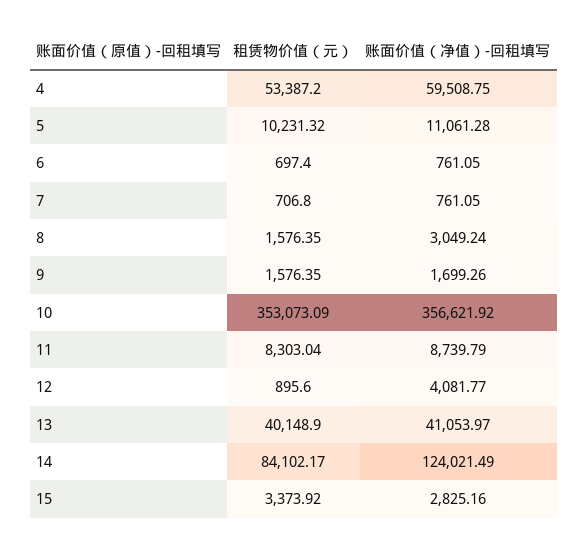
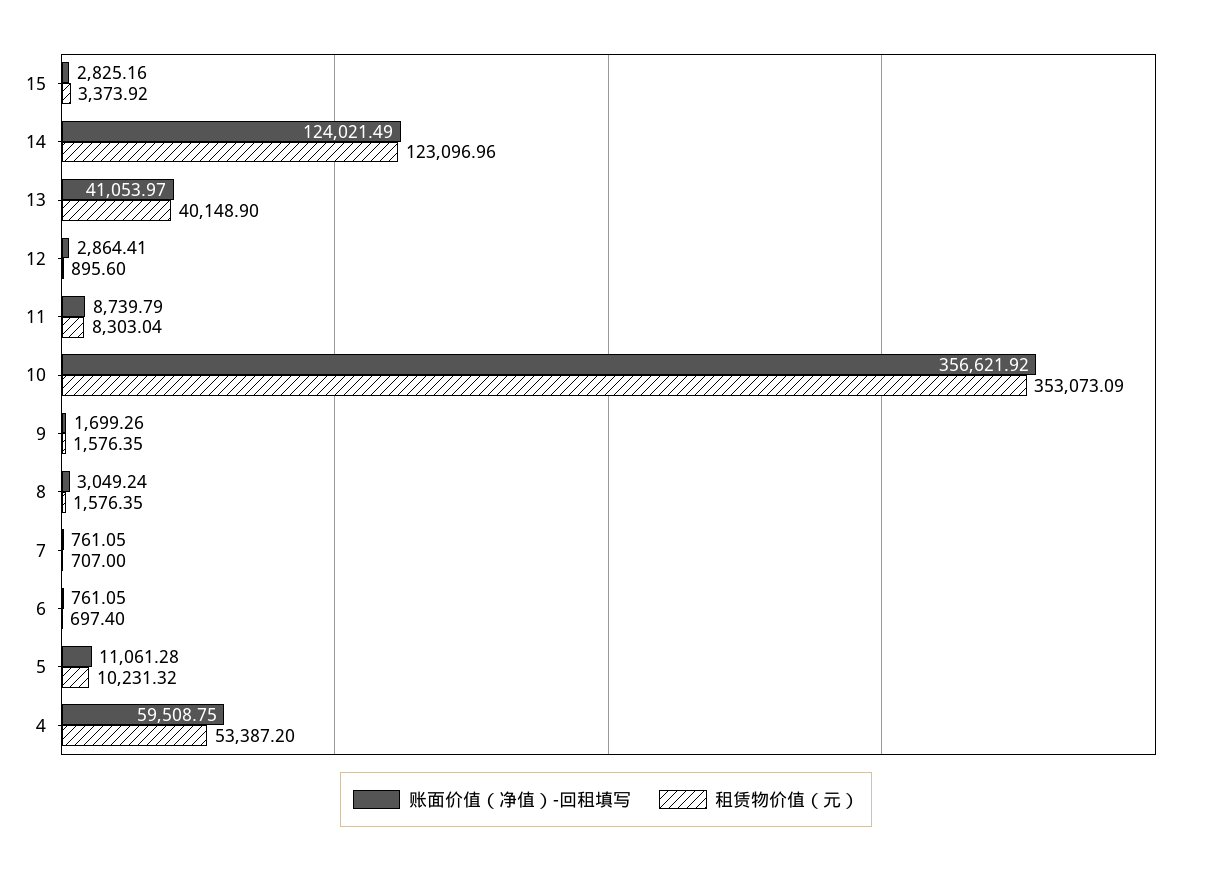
租赁物价值（元）, 7: 706.8 -> 707
账面价值（净值）-回租填写, 12: 4081.77 -> 2864.41
租赁物价值（元）, 14: 84102.17 -> 123096.96

